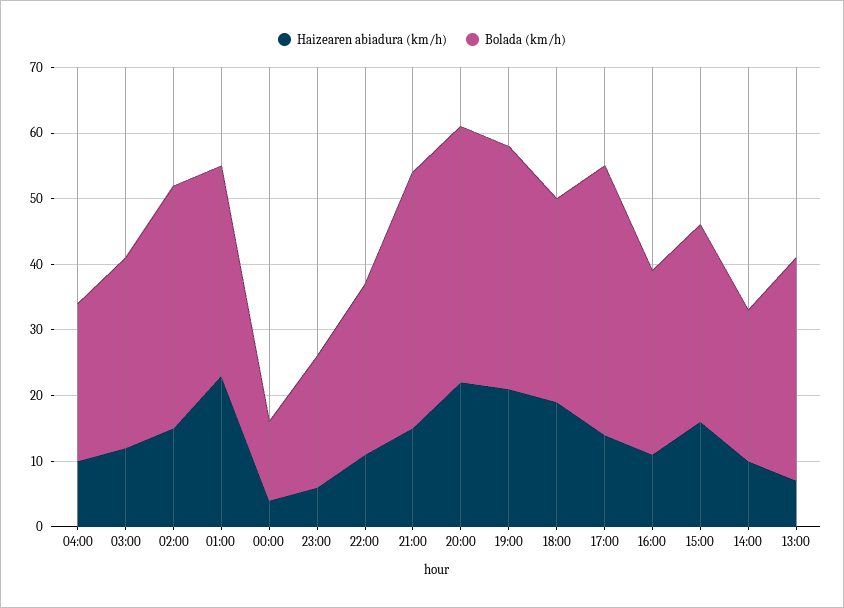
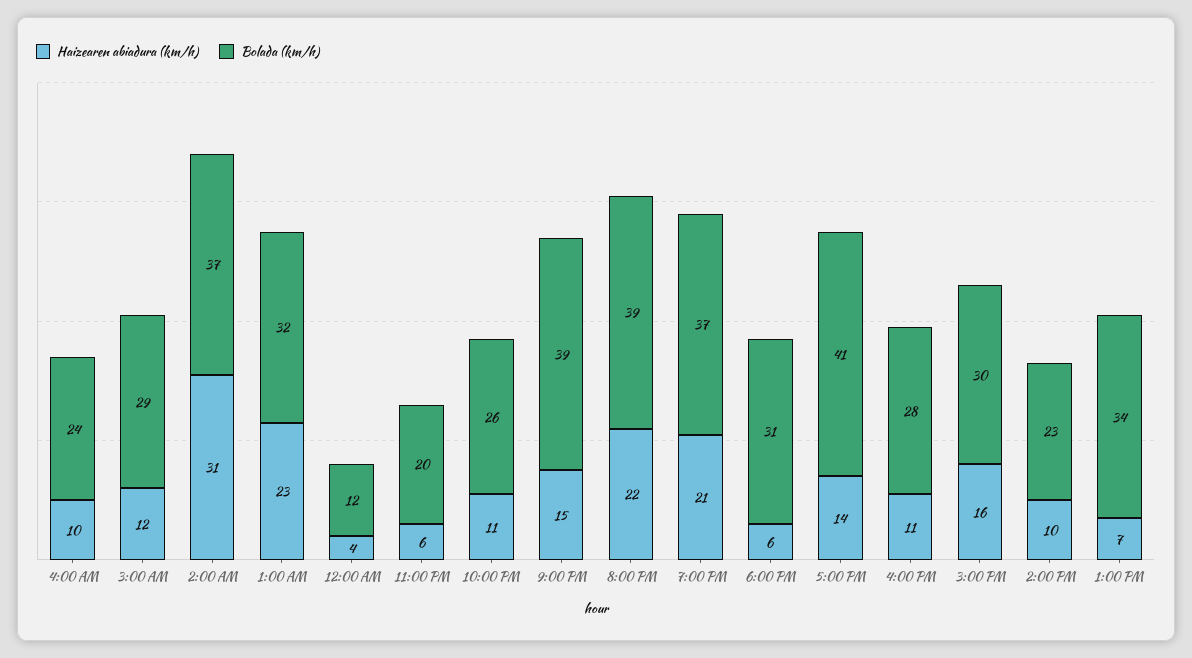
Haizearen abiadura (km/h), 02:00: 15 -> 31
Haizearen abiadura (km/h), 18:00: 20 -> 6

